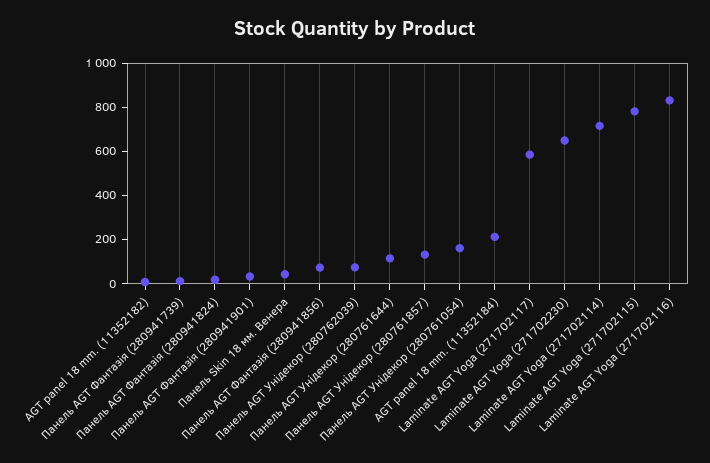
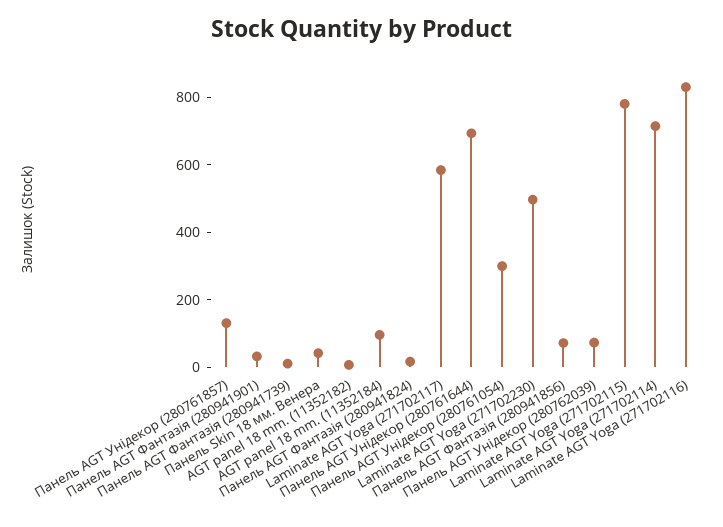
Панель AGT Унідекор (280761644): 100 -> 700
Панель AGT Унідекор (280761054): 150 -> 300
AGT panel 18 mm. (11352184): 200 -> 100
Laminate AGT Yoga (271702230): 650 -> 500

